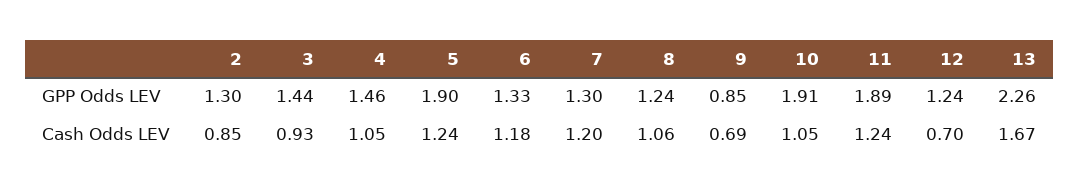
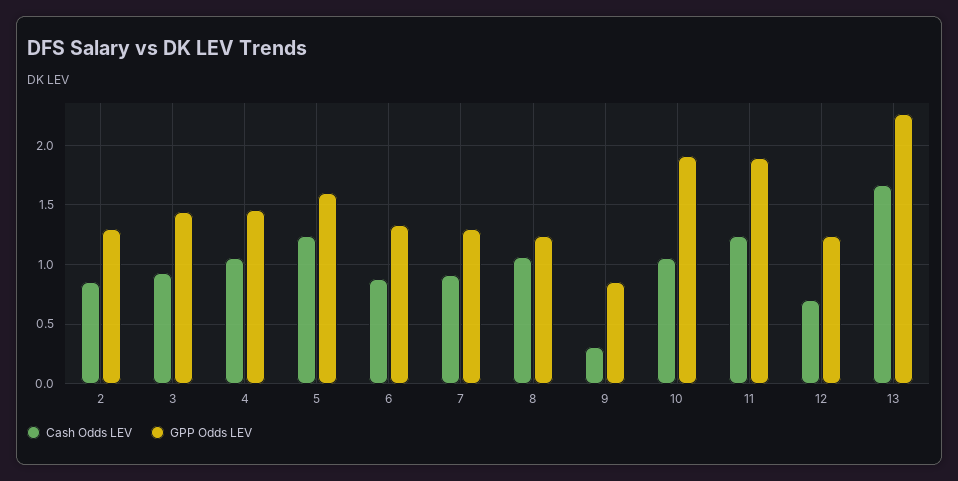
GPP Odds LEV, 5: 1.9 -> 1.6
Cash Odds LEV, 6: 1.18 -> 0.9
Cash Odds LEV, 7: 1.2 -> 0.9
Cash Odds LEV, 9: 0.69 -> 0.3

